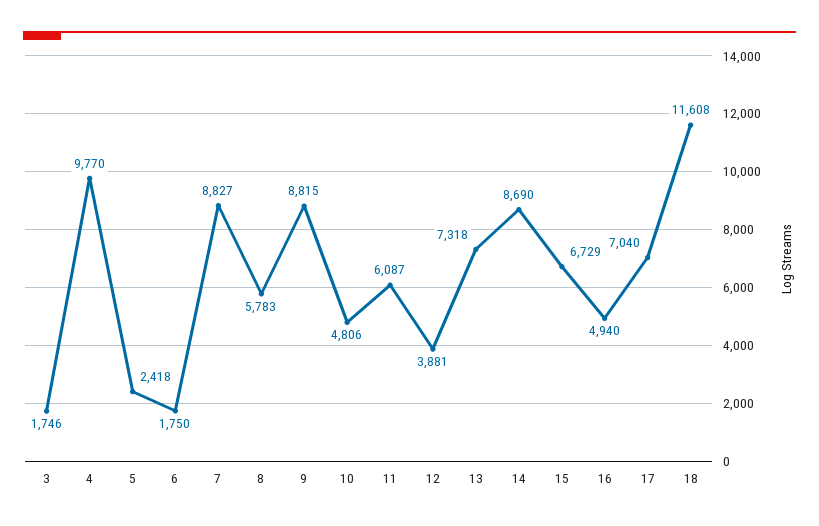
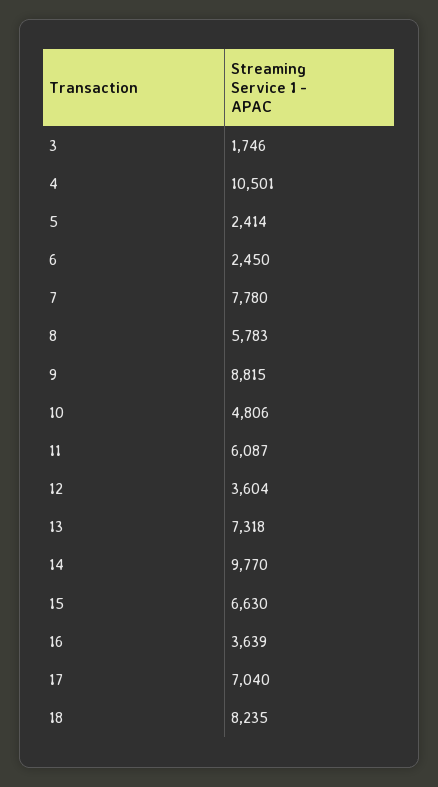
4: 9770 -> 10501
5: 2418 -> 2414
6: 1750 -> 2450
7: 8827 -> 7780
12: 3881 -> 3604
14: 8690 -> 9770
15: 6729 -> 6630
16: 4940 -> 3639
18: 11608 -> 8235

